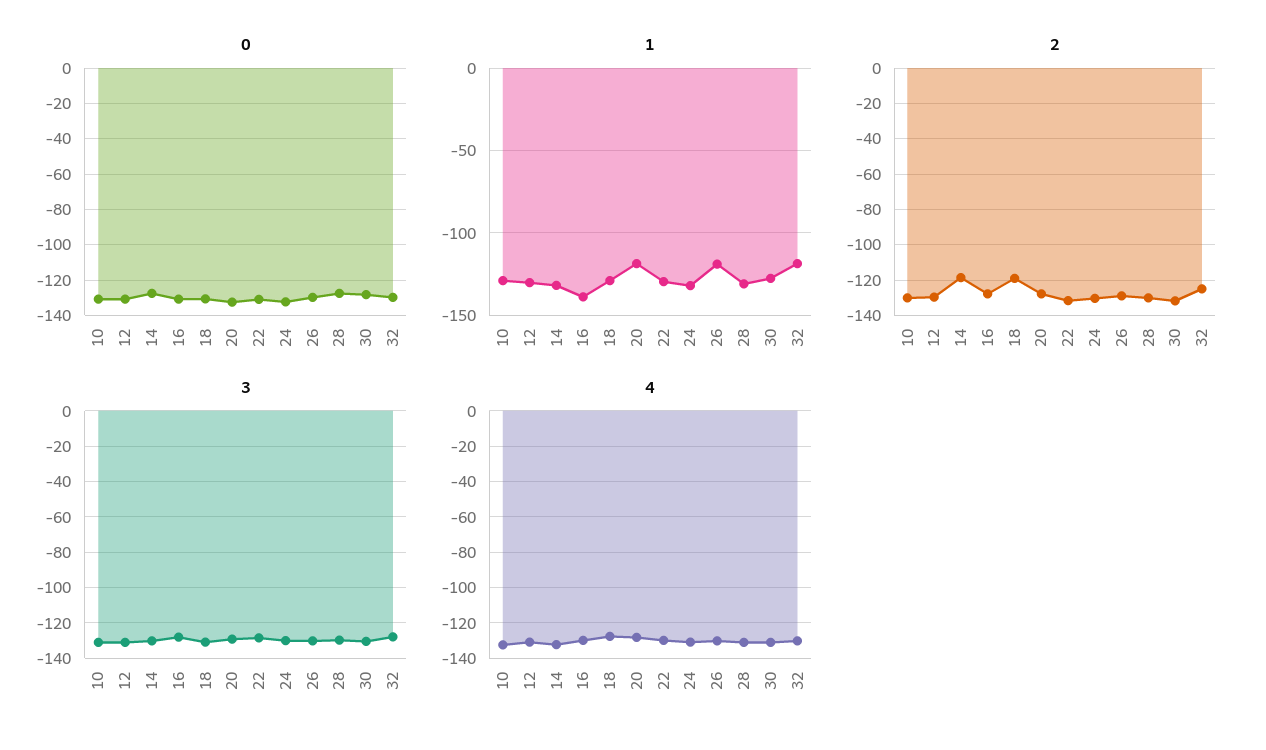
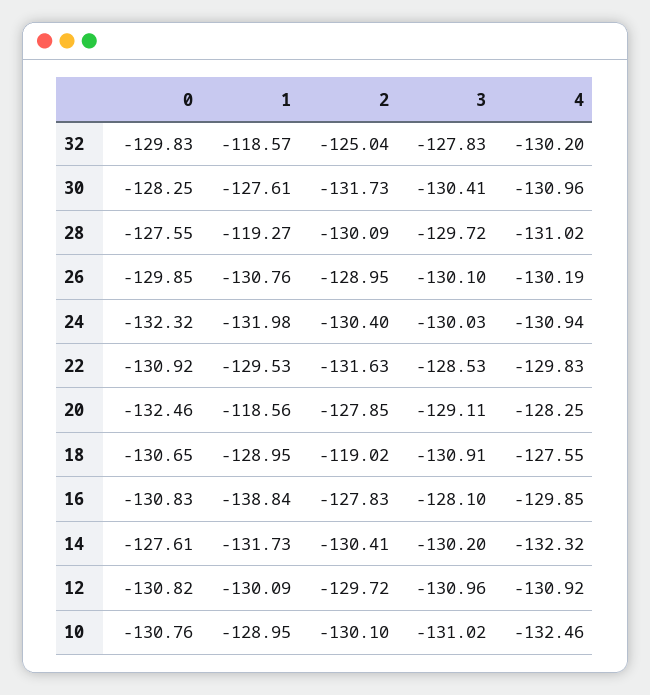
1, 26: -120 -> -130.76
1, 28: -130 -> -119.27
2, 14: -120 -> -130.41

